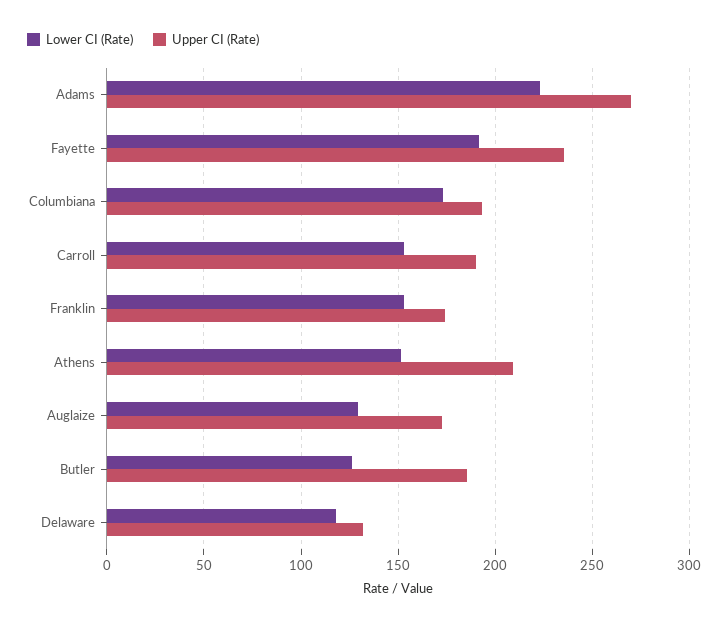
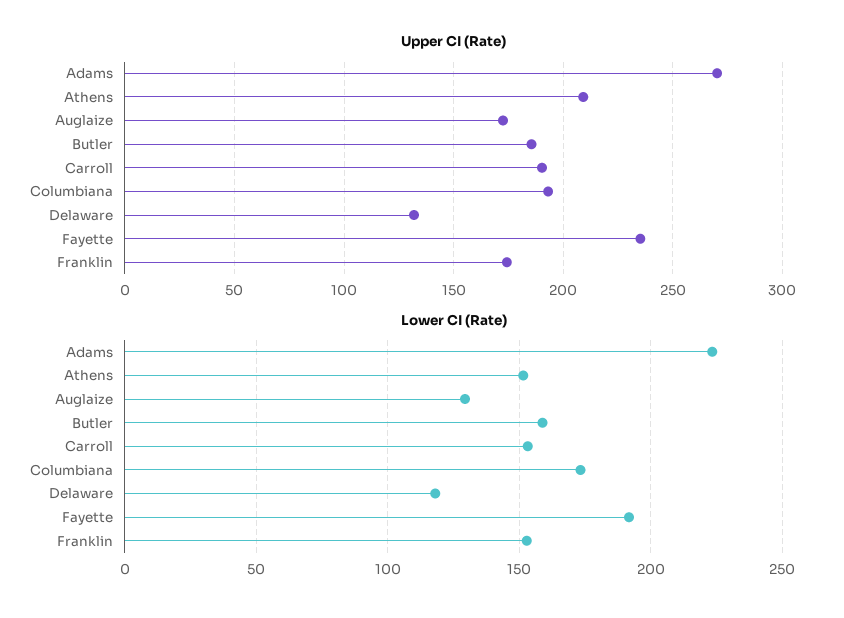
Lower CI (Rate), Butler: 125 -> 160

